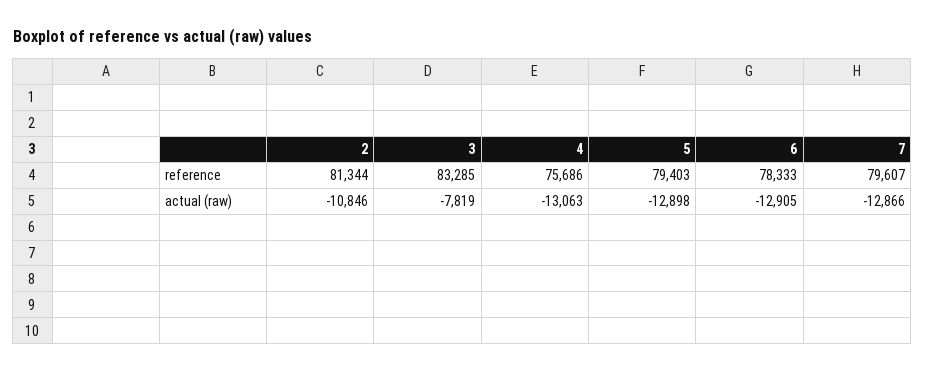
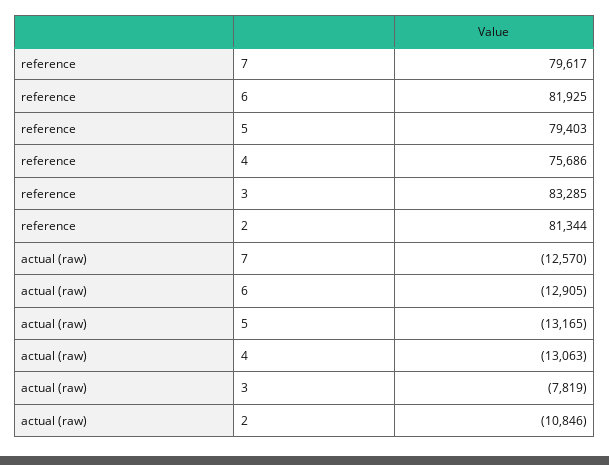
6, reference: 78333 -> 81925
7, reference: 79607 -> 79617
5, actual (raw): -12898 -> -13165
7, actual (raw): -12866 -> -12570

